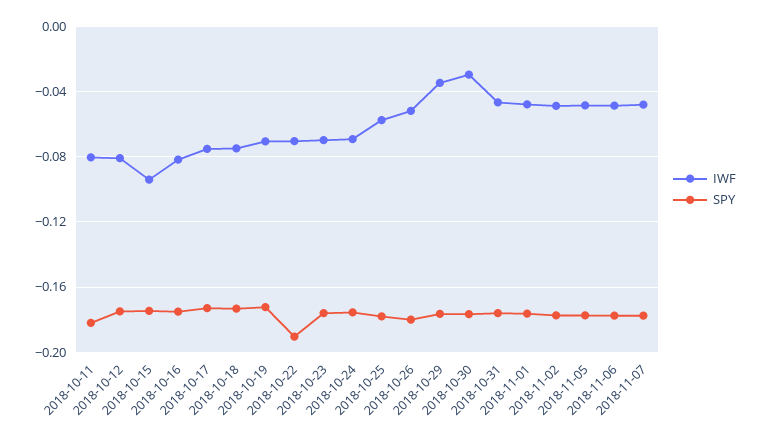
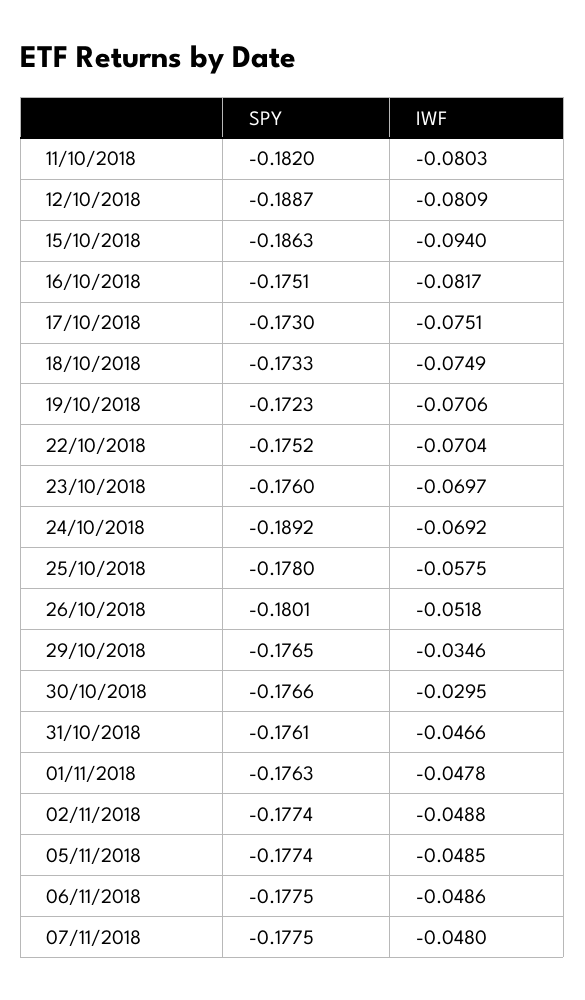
SPY, 2018-10-12: -0.175 -> -0.1887
SPY, 2018-10-15: -0.175 -> -0.1863
SPY, 2018-10-22: -0.19 -> -0.1752
SPY, 2018-10-24: -0.175 -> -0.1892

